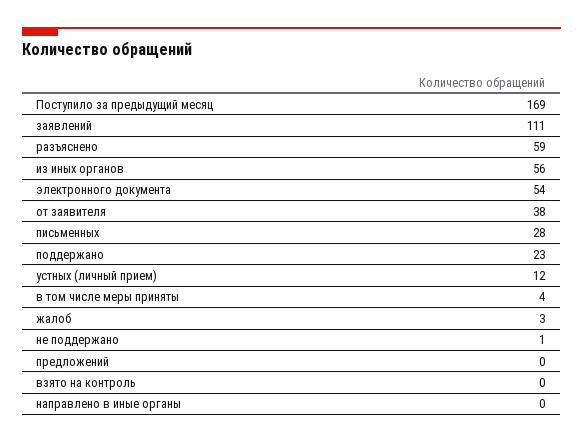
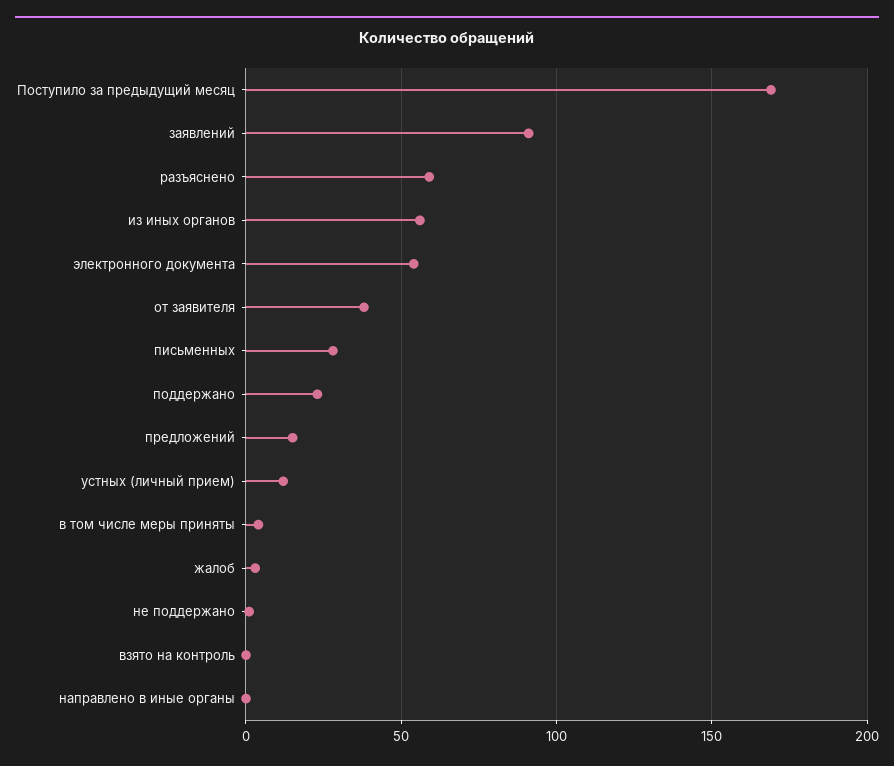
заявлений: 111 -> 90
предложений: 0 -> 15

